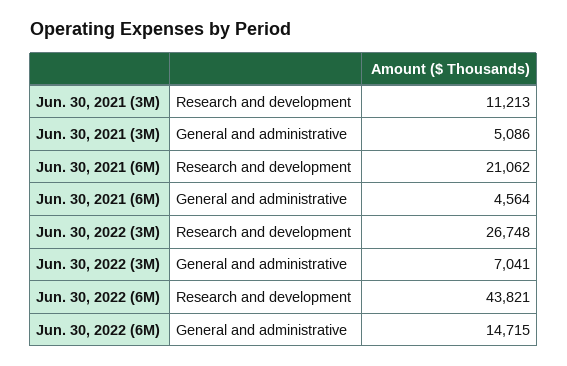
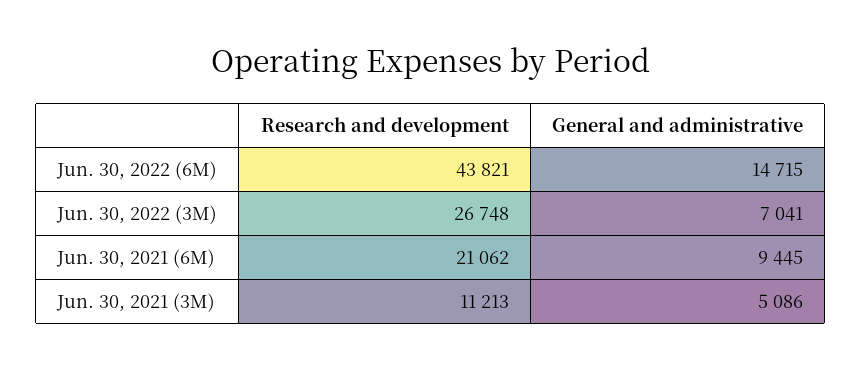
Jun. 30, 2021 (6M), General and administrative: 4564 -> 9445

